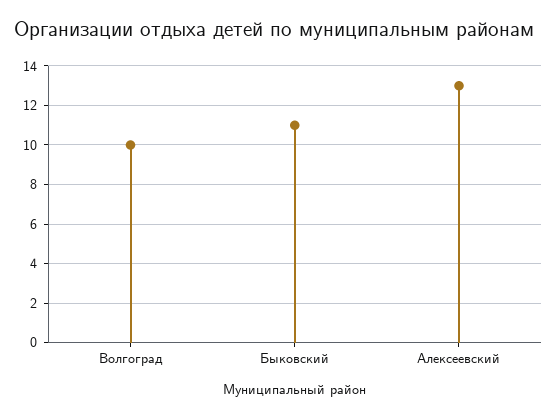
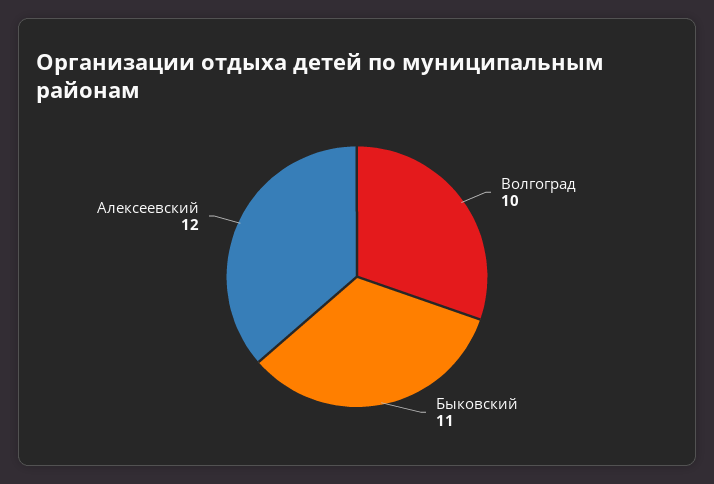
Алексеевский: 13 -> 12

